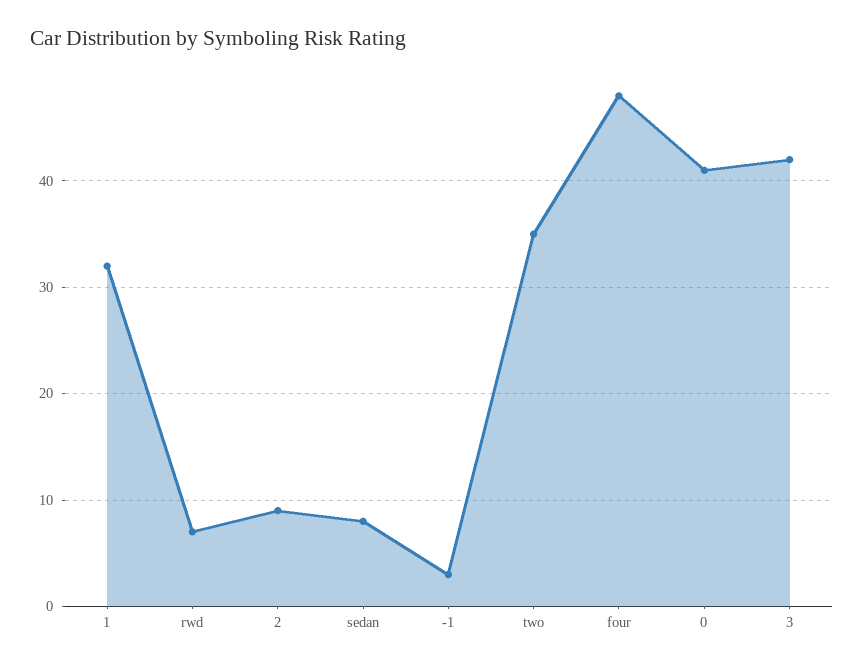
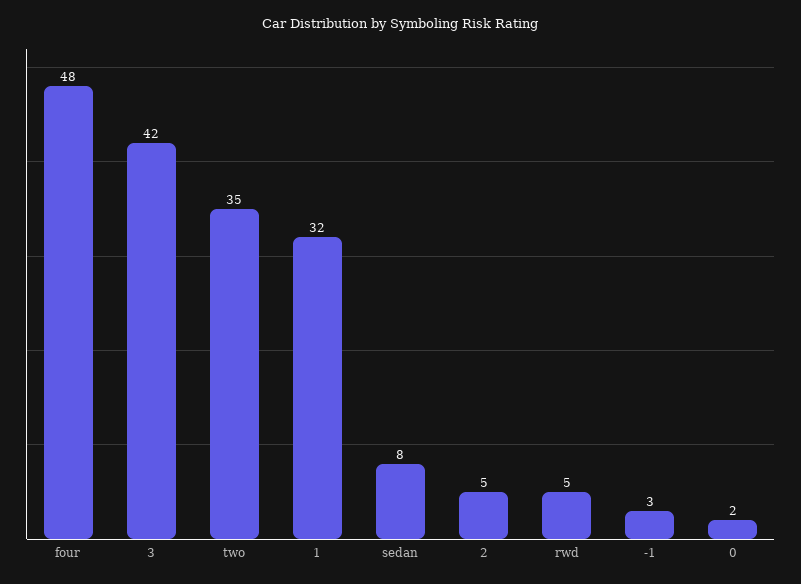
rwd: 7 -> 5
2: 9 -> 5
0: 41 -> 2

